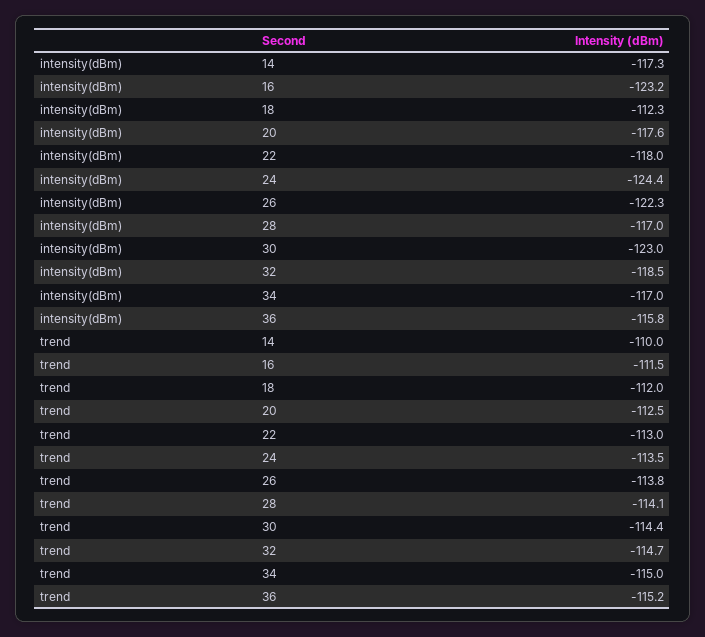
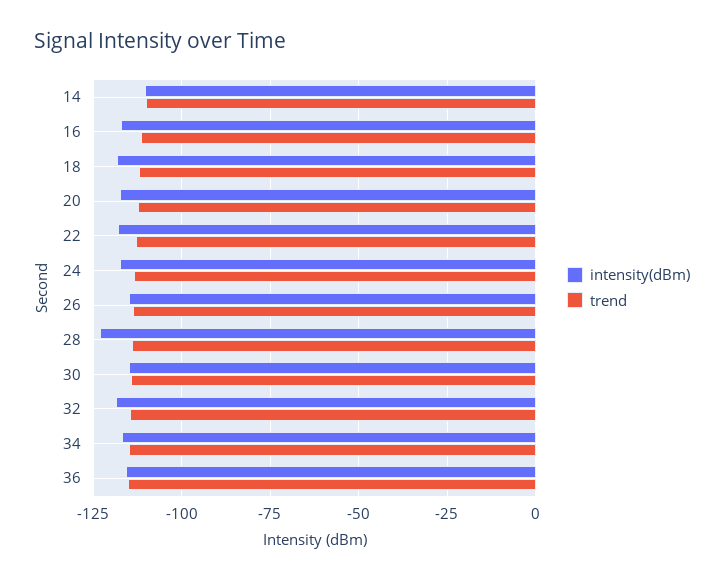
intensity(dBm), 14: -117.3 -> -110
intensity(dBm), 16: -123.2 -> -117.5
intensity(dBm), 18: -112.3 -> -117.5
intensity(dBm), 24: -124.4 -> -117.5
intensity(dBm), 26: -122.3 -> -115
intensity(dBm), 28: -117 -> -122.5
intensity(dBm), 30: -123 -> -115

